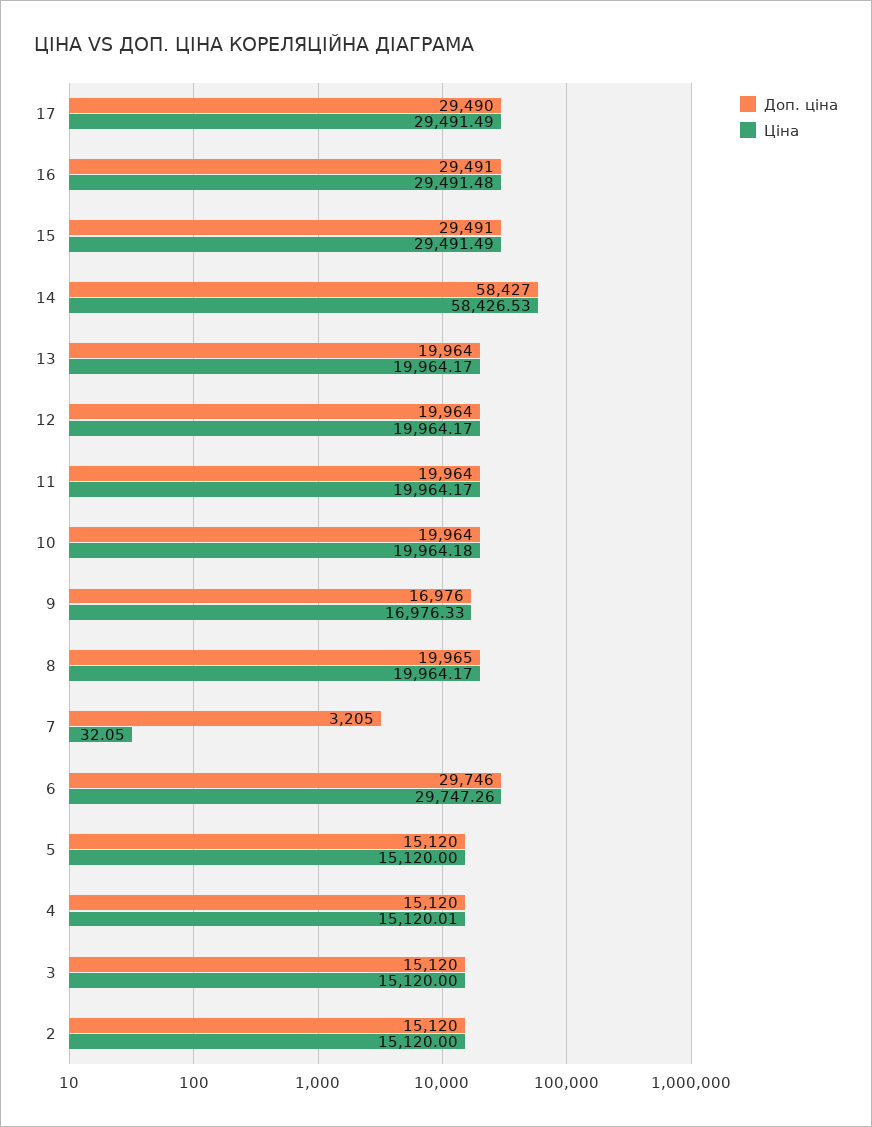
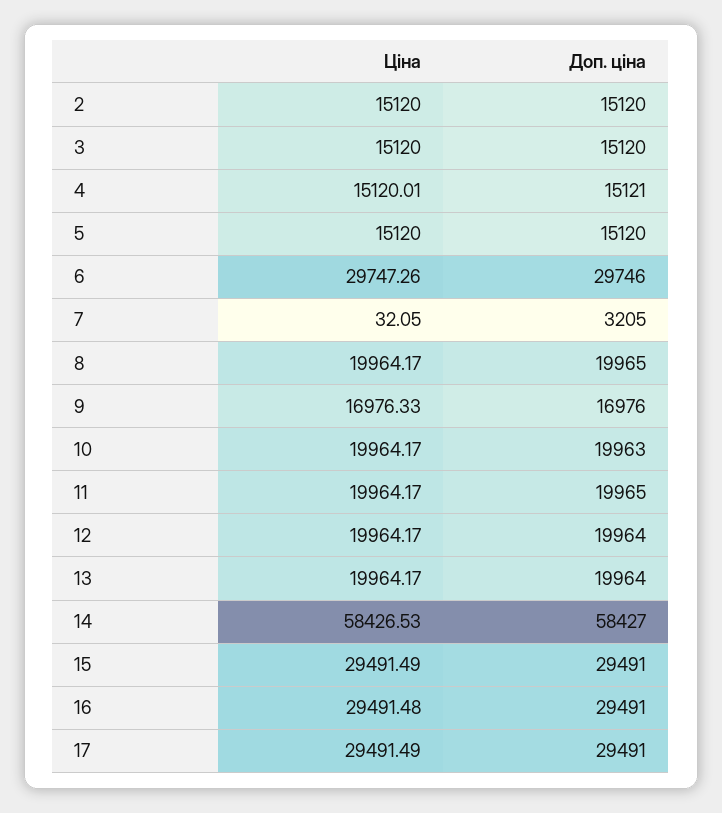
Доп. ціна, 17: 29490 -> 29491
Доп. ціна, 11: 19964 -> 19965
Доп. ціна, 10: 19964 -> 19963
Ціна, 10: 19964.18 -> 19964.17
Доп. ціна, 4: 15120 -> 15121

